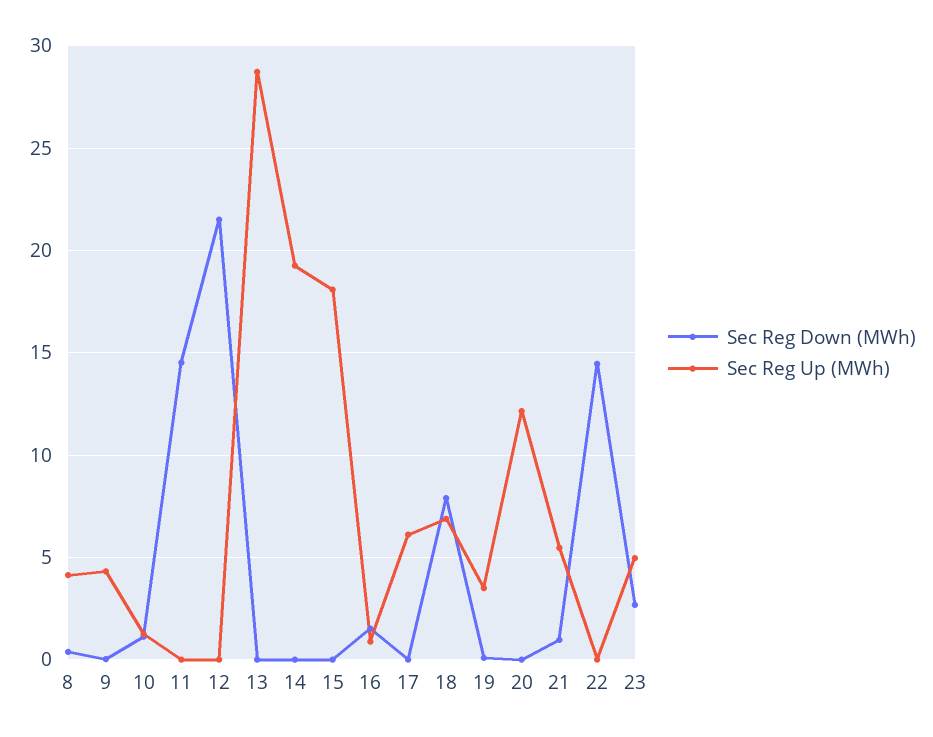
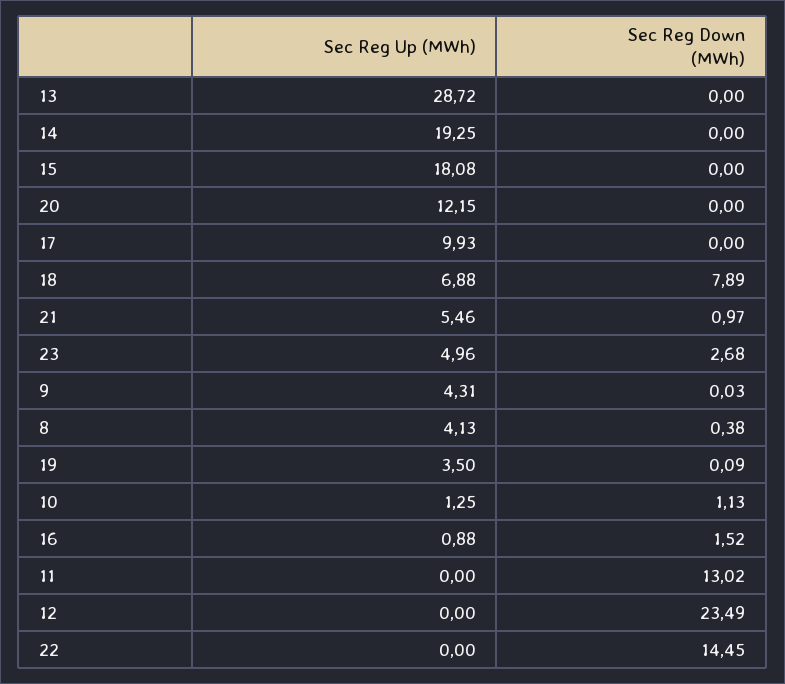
Sec Reg Down (MWh), 11: 14.5 -> 13.02
Sec Reg Down (MWh), 12: 21.5 -> 23.49
Sec Reg Up (MWh), 17: 6 -> 9.93

